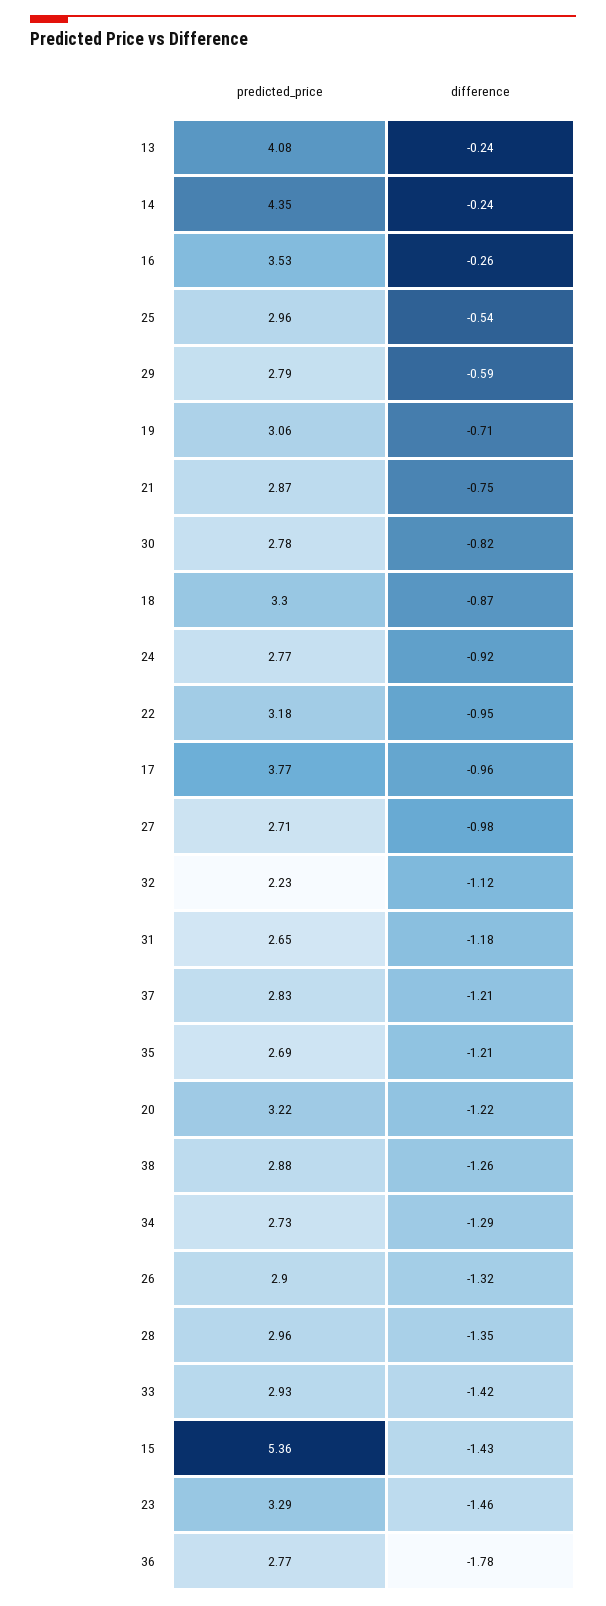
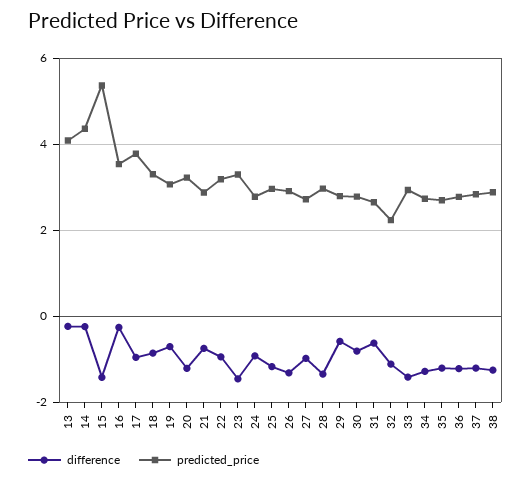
difference, 25: -0.54 -> -1.2
difference, 31: -1.18 -> -0.6
difference, 36: -1.78 -> -1.2

